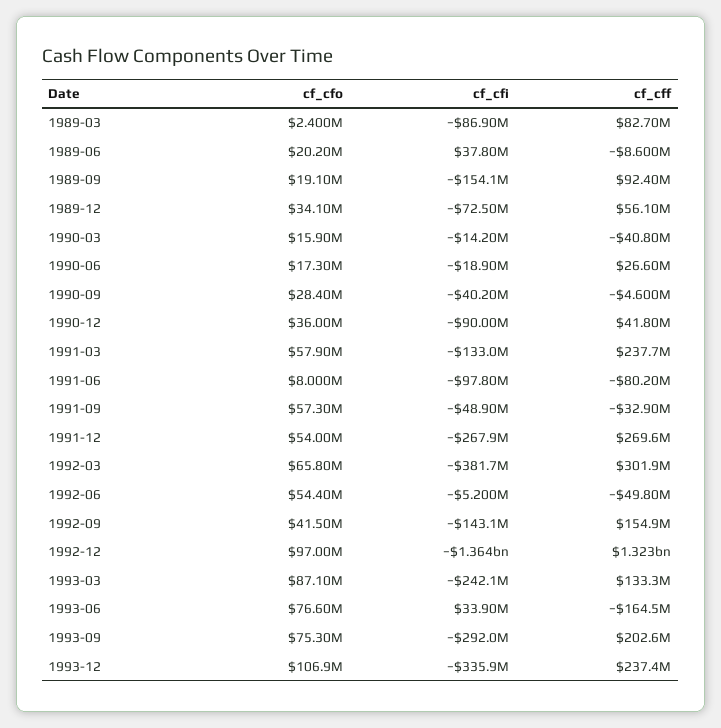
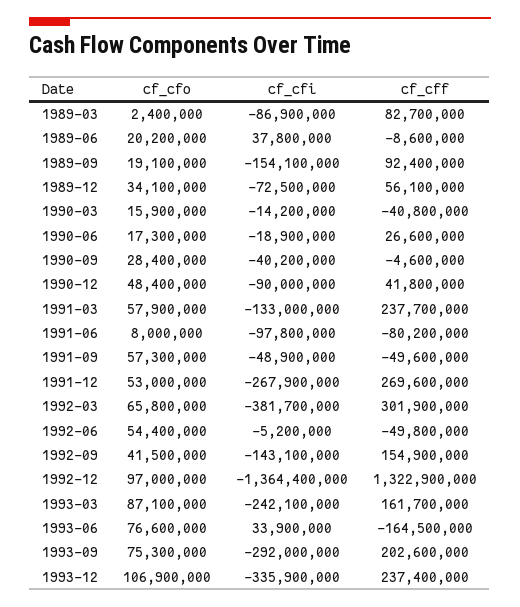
cf_cfo, 1990-12: 36000000 -> 48400000
cf_cff, 1991-09: -32900000 -> -49600000
cf_cfo, 1991-12: 54000000 -> 53000000
cf_cff, 1993-03: 133300000 -> 161700000

